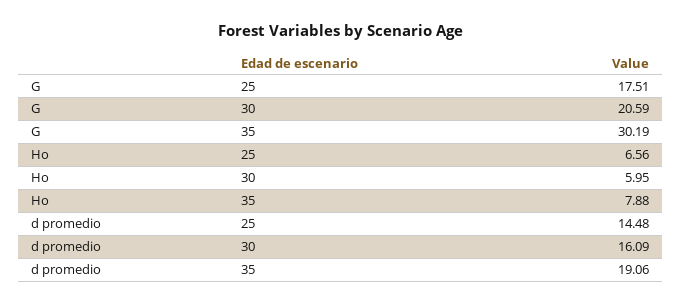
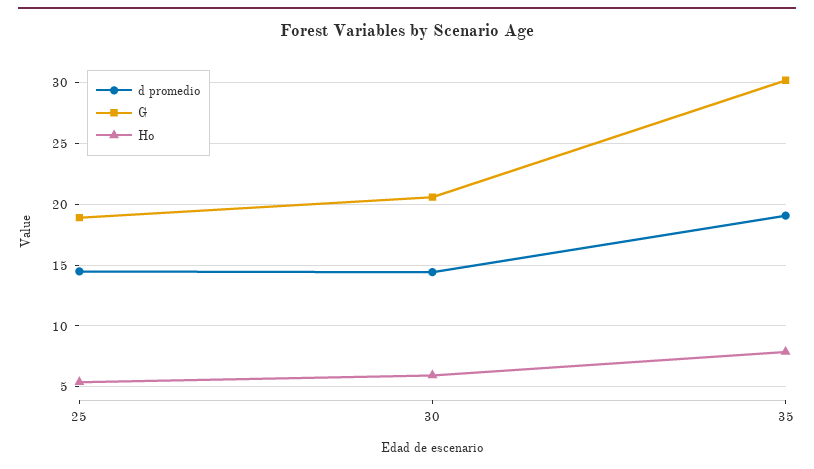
G, 25: 17.51 -> 19
Ho, 25: 6.56 -> 5.5
d promedio, 30: 16.09 -> 14.5

